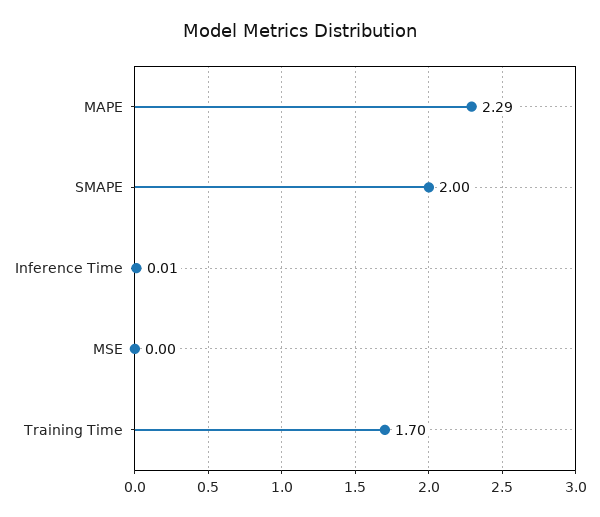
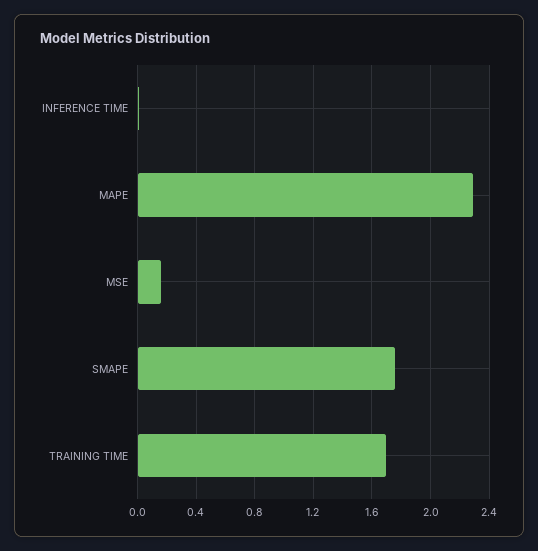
SMAPE: 2 -> 1.75
MSE: 0 -> 0.15

